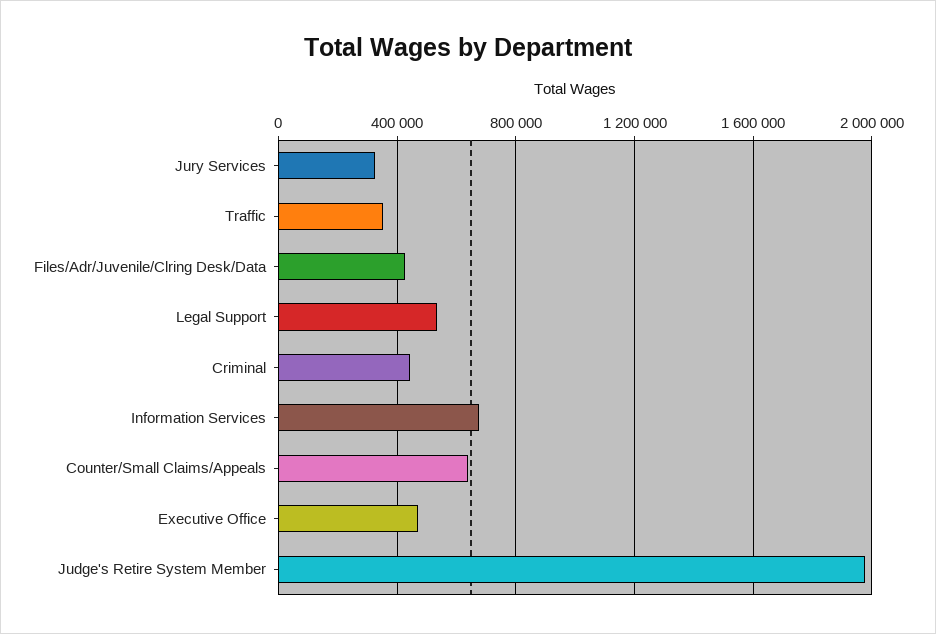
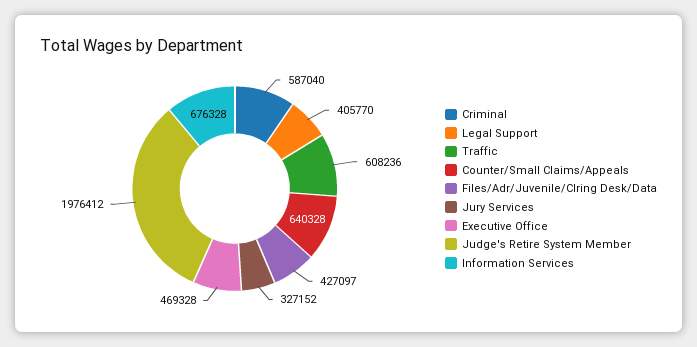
Traffic: 350000 -> 608236
Legal Support: 550000 -> 405770
Criminal: 450000 -> 587040

